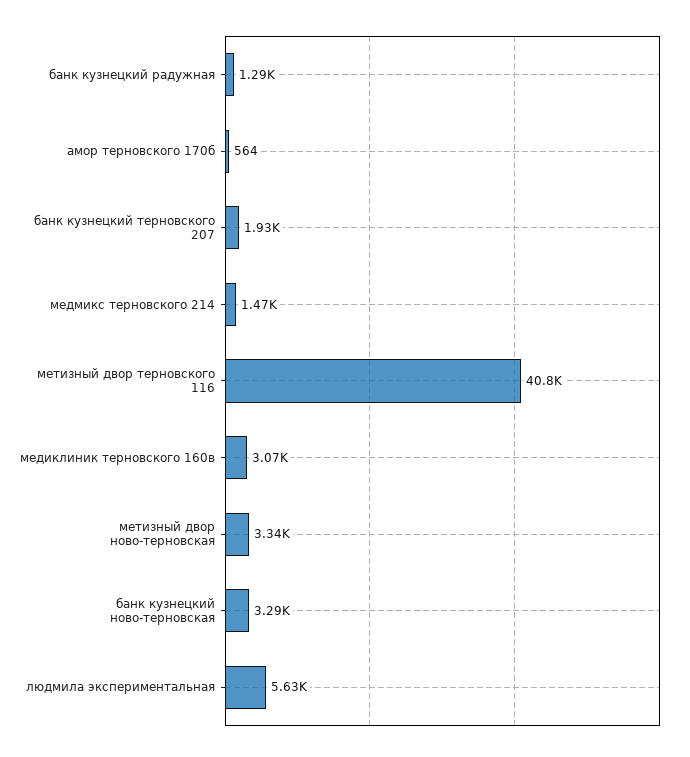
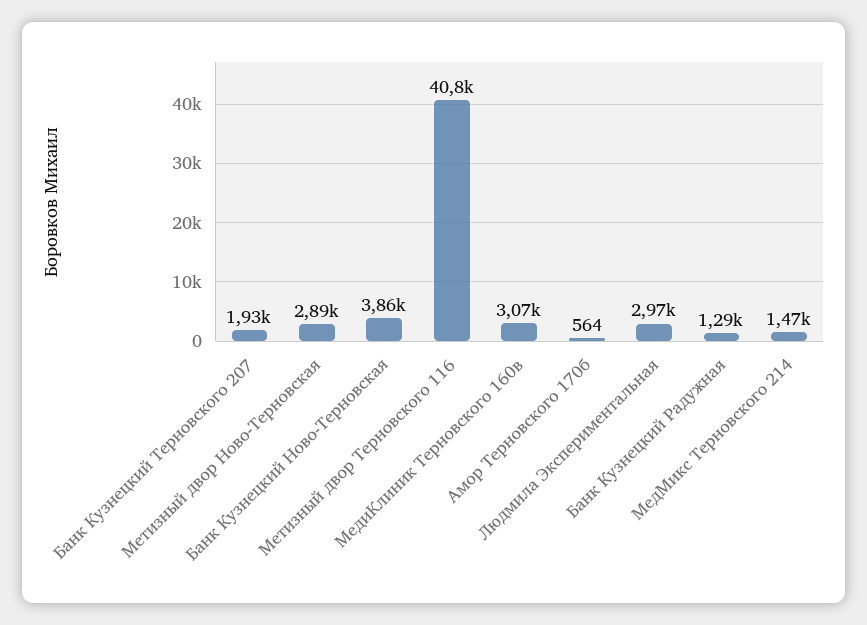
метизный двор ново-терновская: 3340 -> 2890
банк кузнецкий ново-терновская: 3290 -> 3860
людмила экспериментальная: 5630 -> 2970

